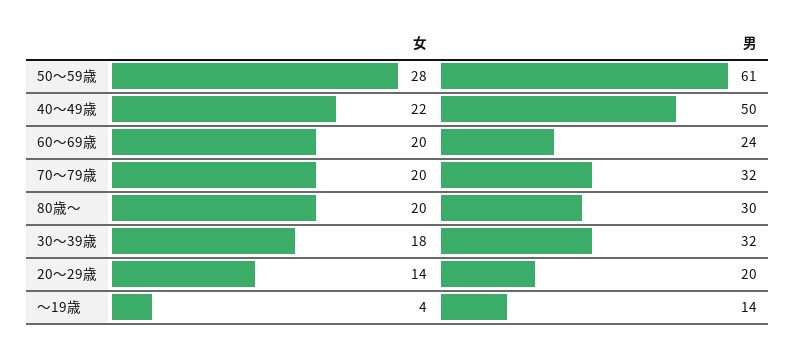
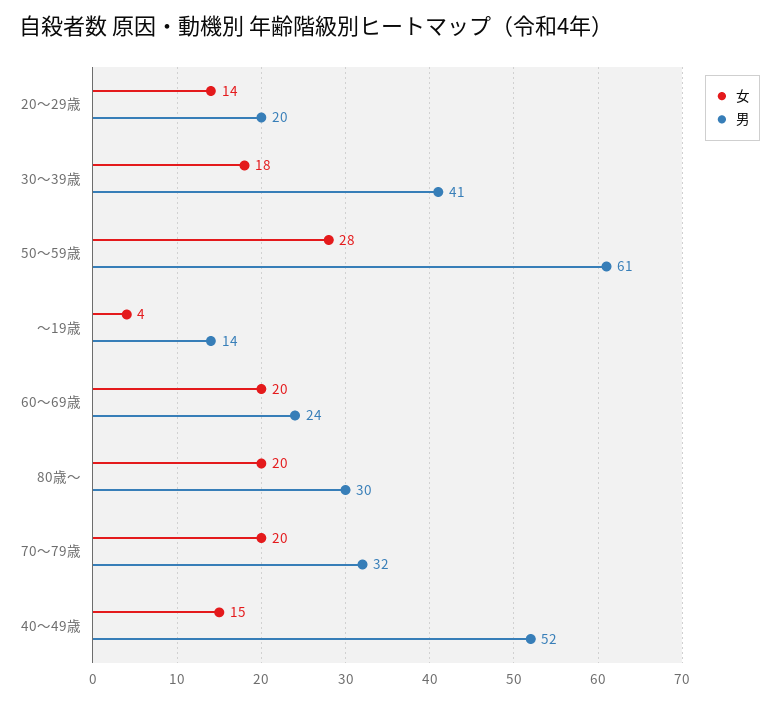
女, 40～49歳: 22 -> 15
男, 40～49歳: 50 -> 52
男, 30～39歳: 32 -> 41

